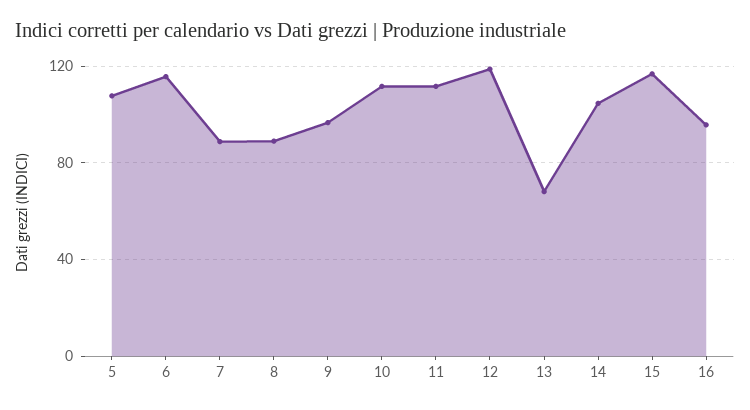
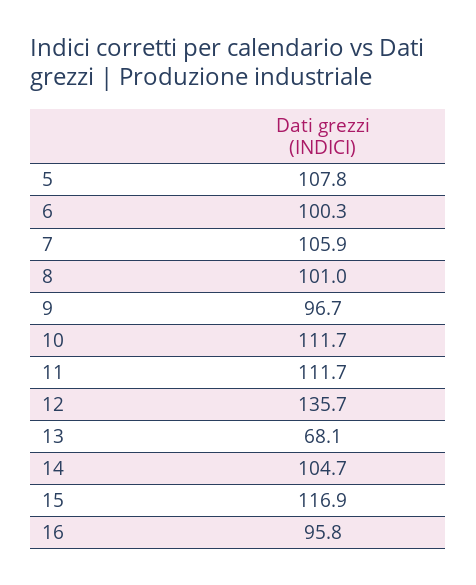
6: 115 -> 100.3
7: 90 -> 105.9
8: 90 -> 101
12: 120 -> 135.7

